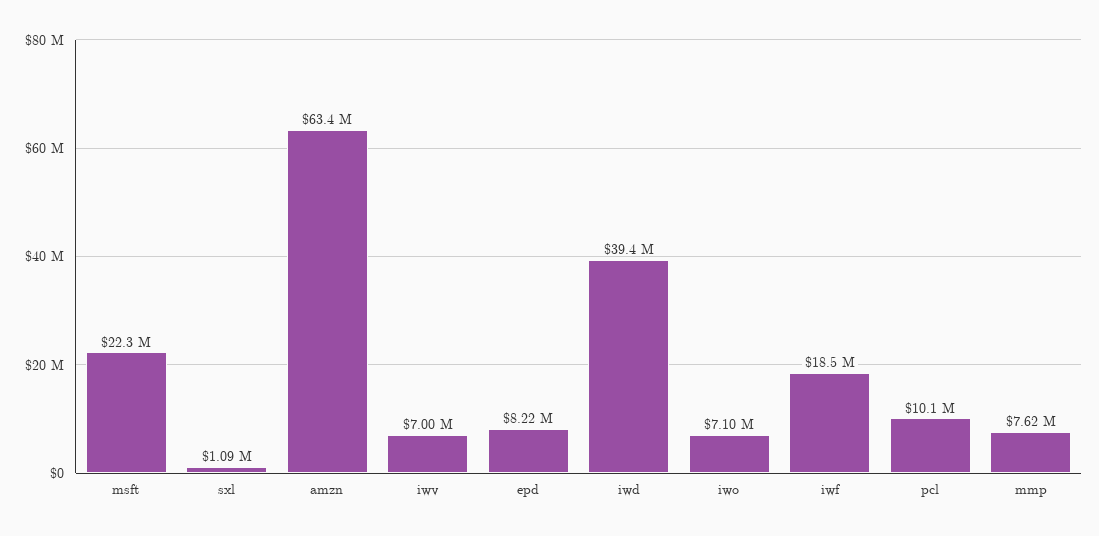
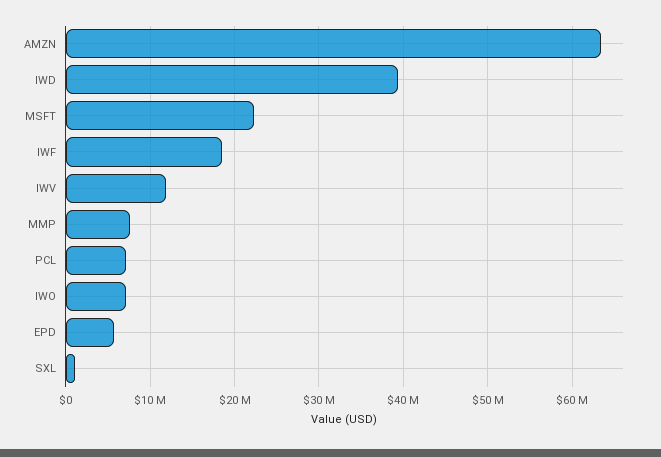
iwv: 7000000 -> 12000000
epd: 8220000 -> 6000000
pcl: 10100000 -> 7000000

